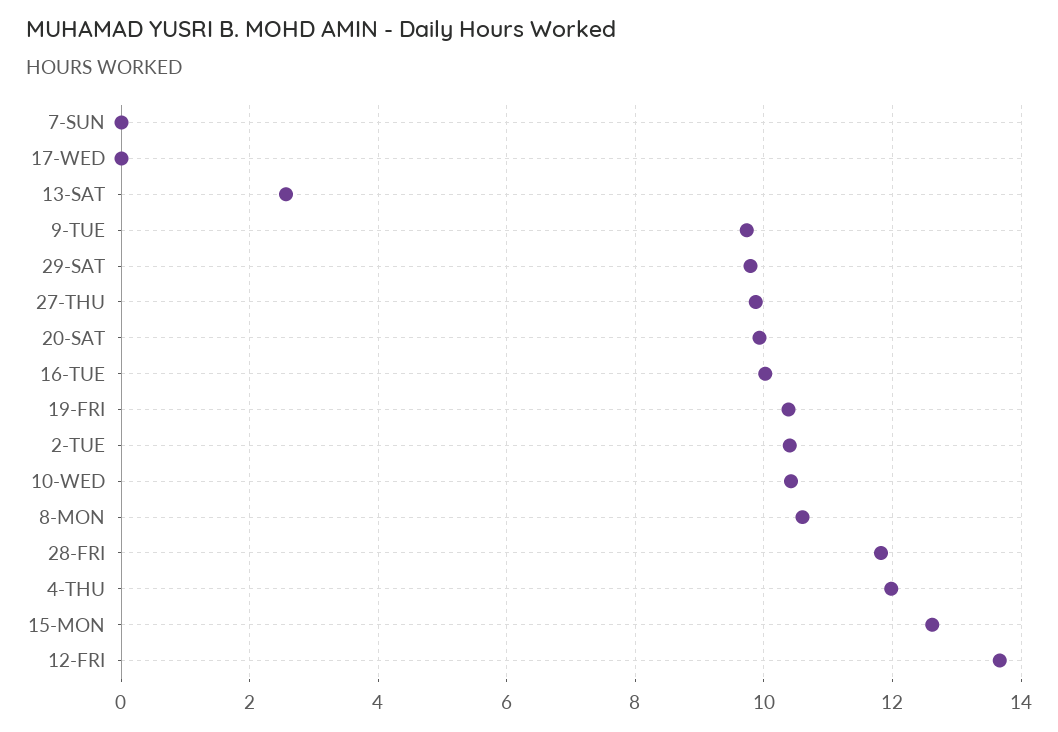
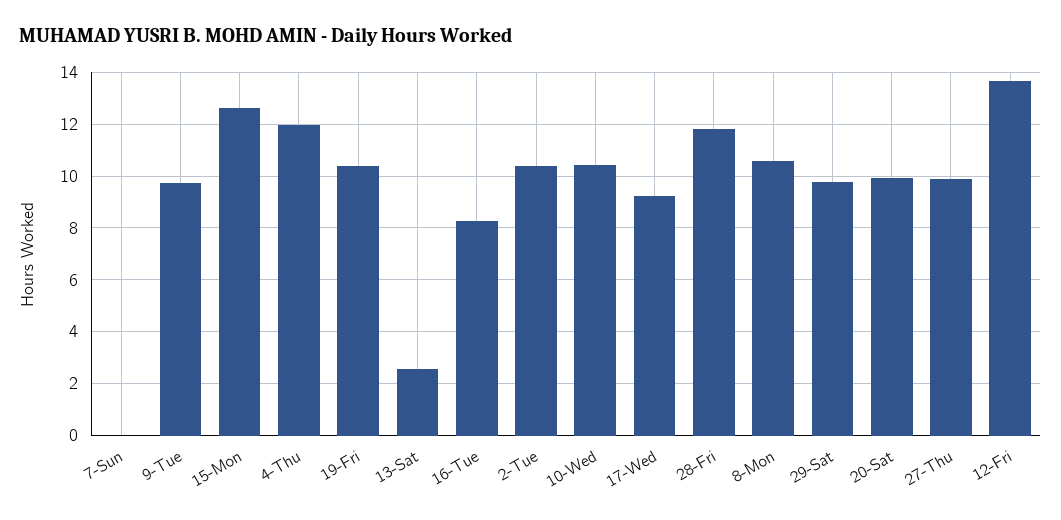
17-WED: 0 -> 9.25
16-TUE: 10 -> 8.25

